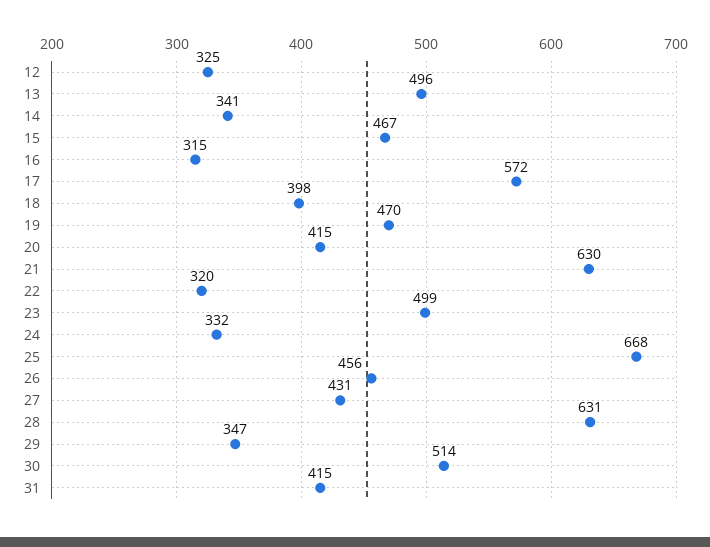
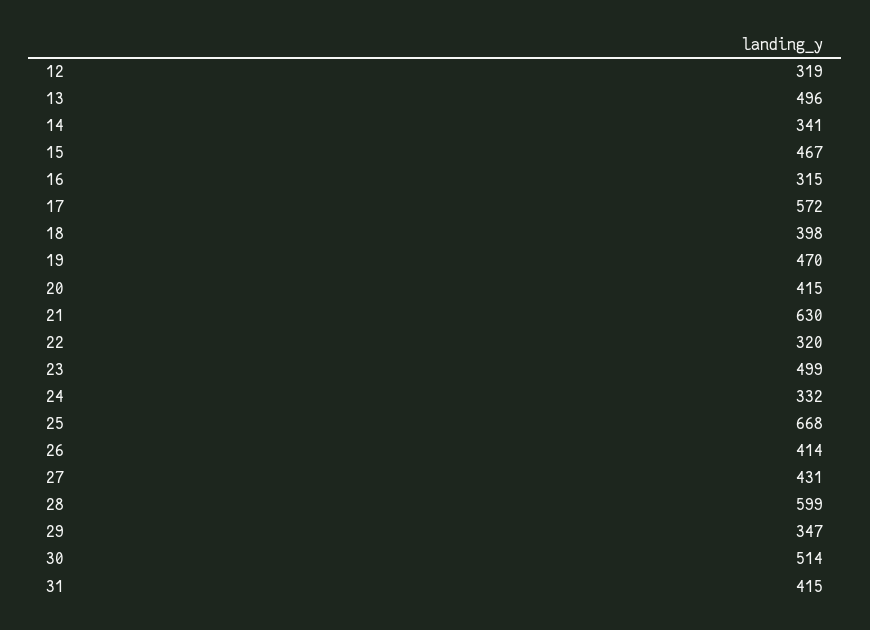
12: 325 -> 319
26: 456 -> 414
28: 631 -> 599

